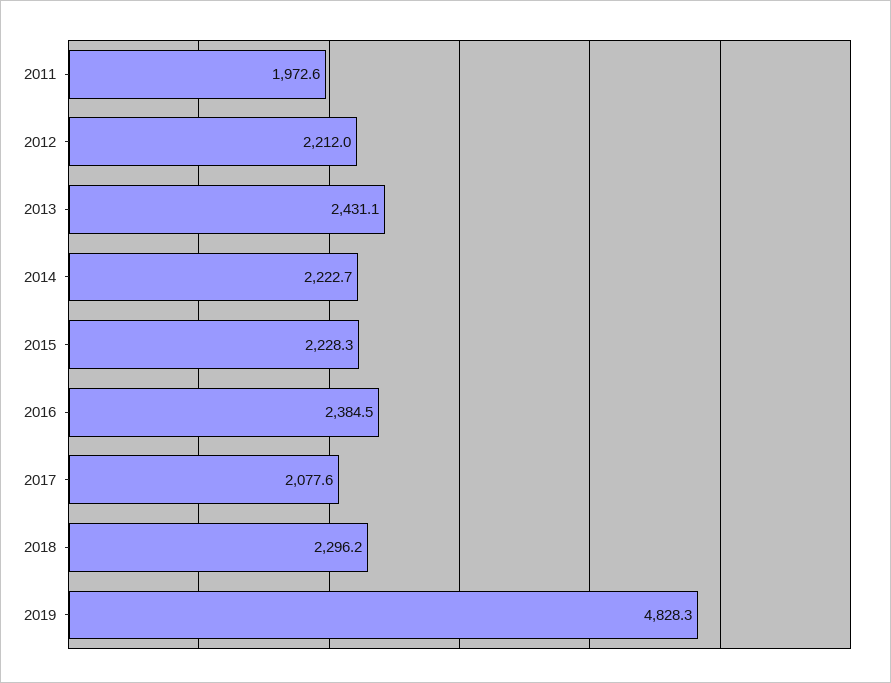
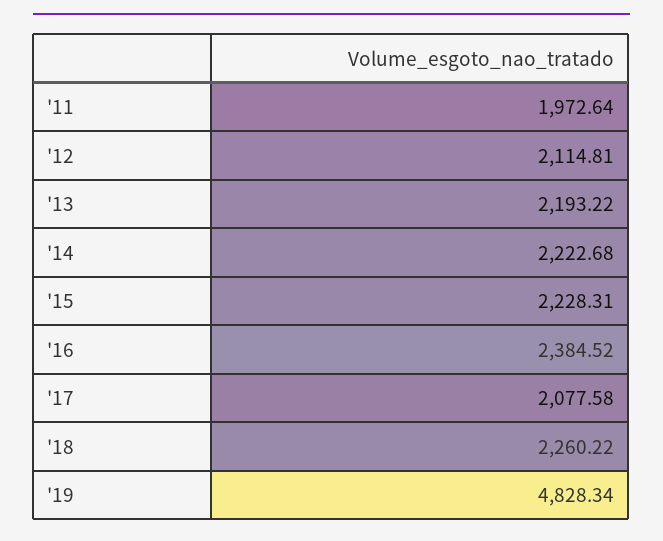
2012: 2212 -> 2114.81
2013: 2431.1 -> 2193.22
2018: 2296.2 -> 2260.22

